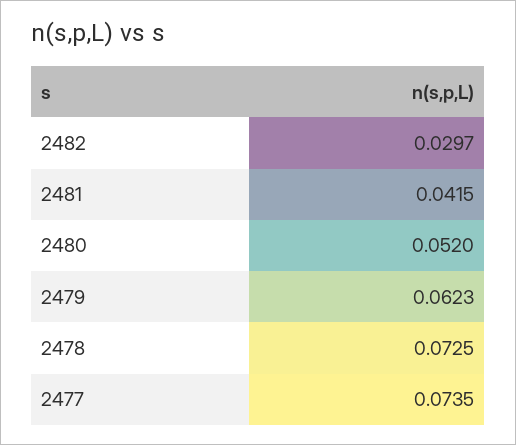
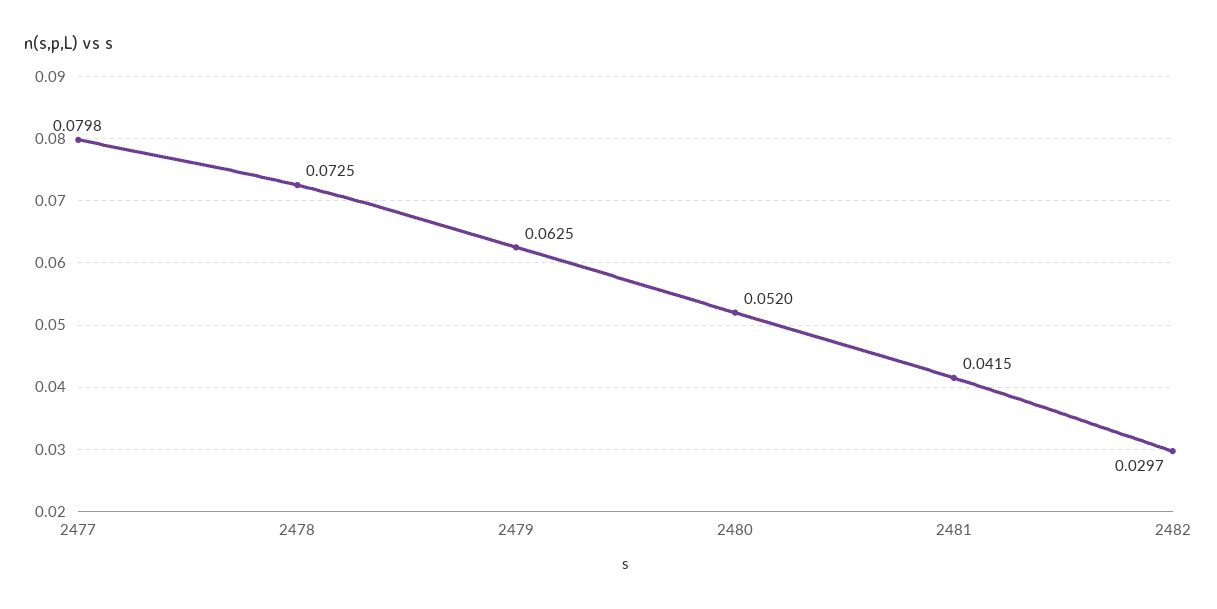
2479: 0.0623 -> 0.0625
2477: 0.0735 -> 0.0798

